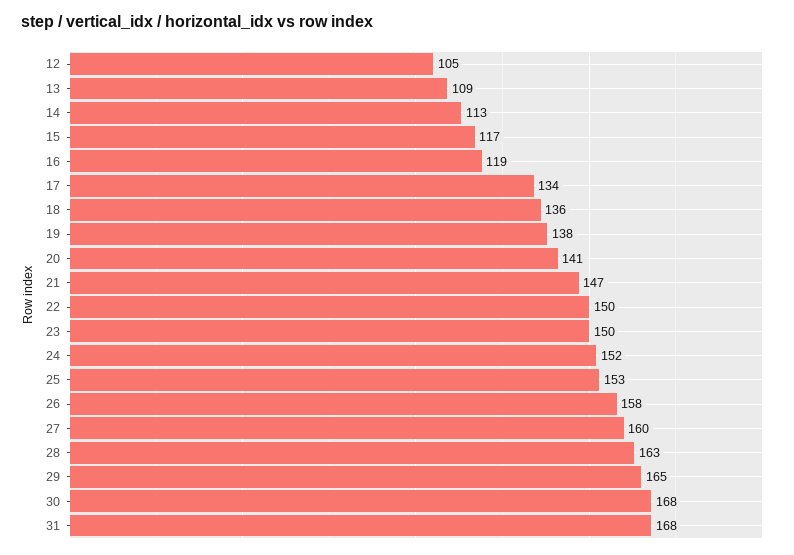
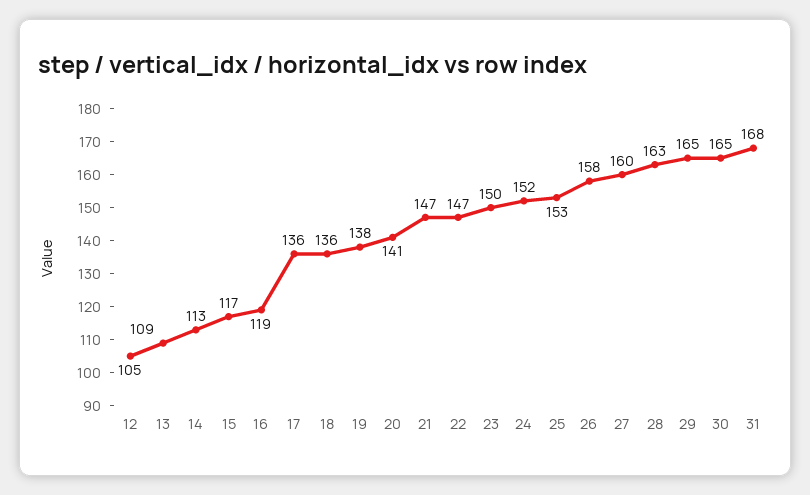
17: 134 -> 136
22: 150 -> 147
30: 168 -> 165

